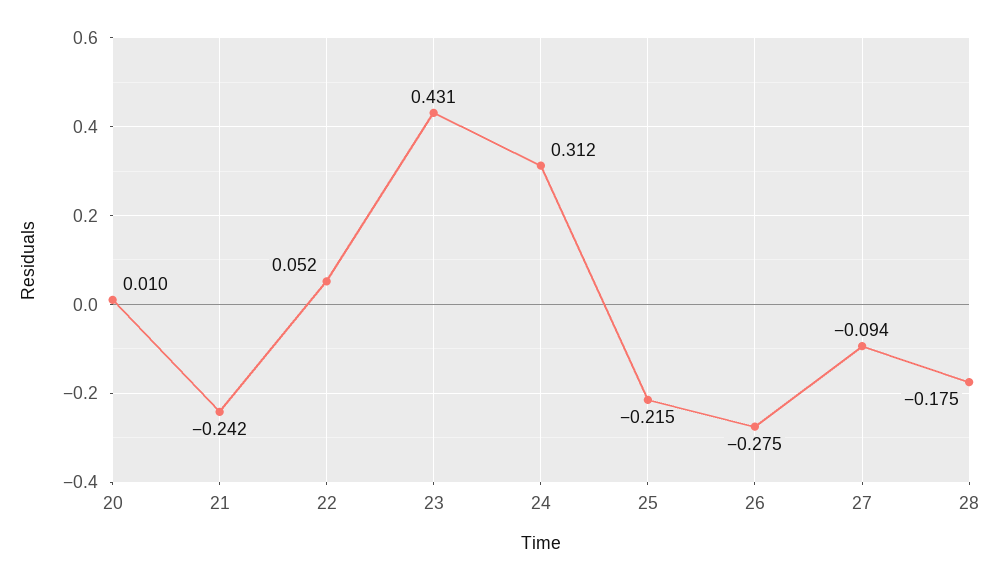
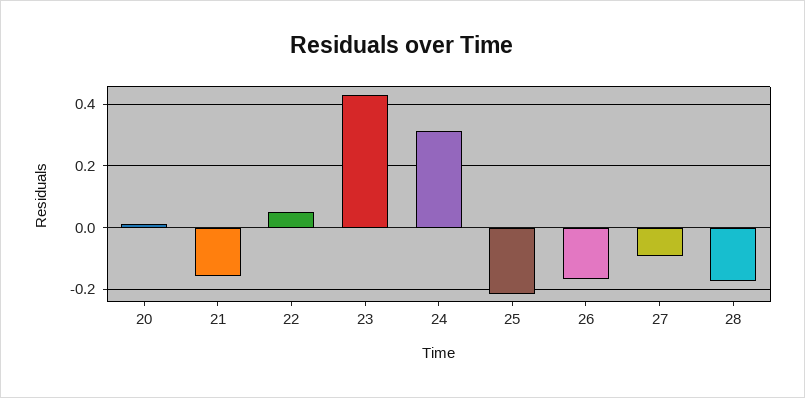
21: -0.242 -> -0.16
26: -0.275 -> -0.16

